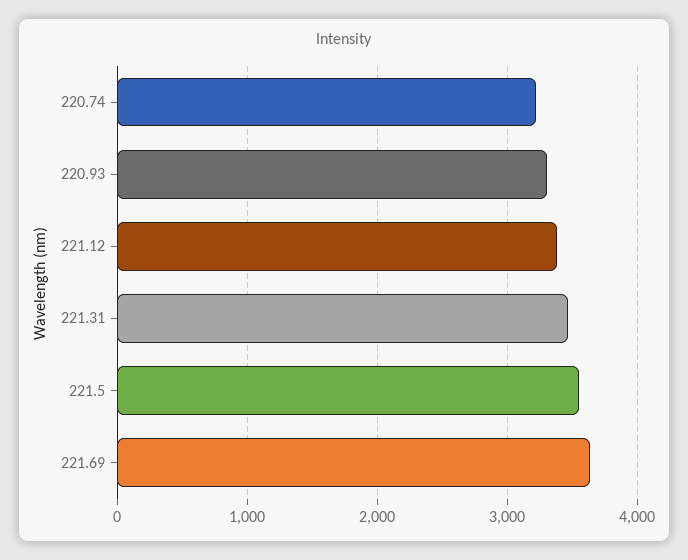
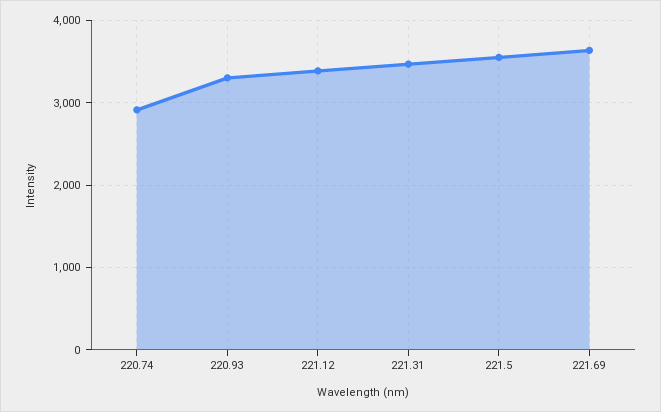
220.74: 3200 -> 2900

